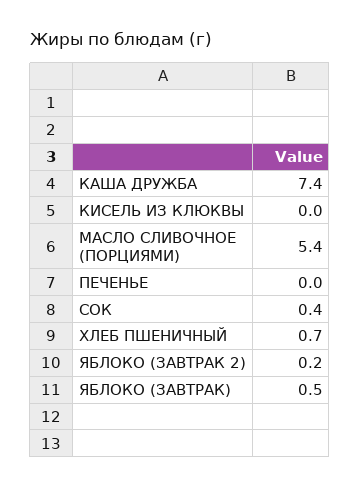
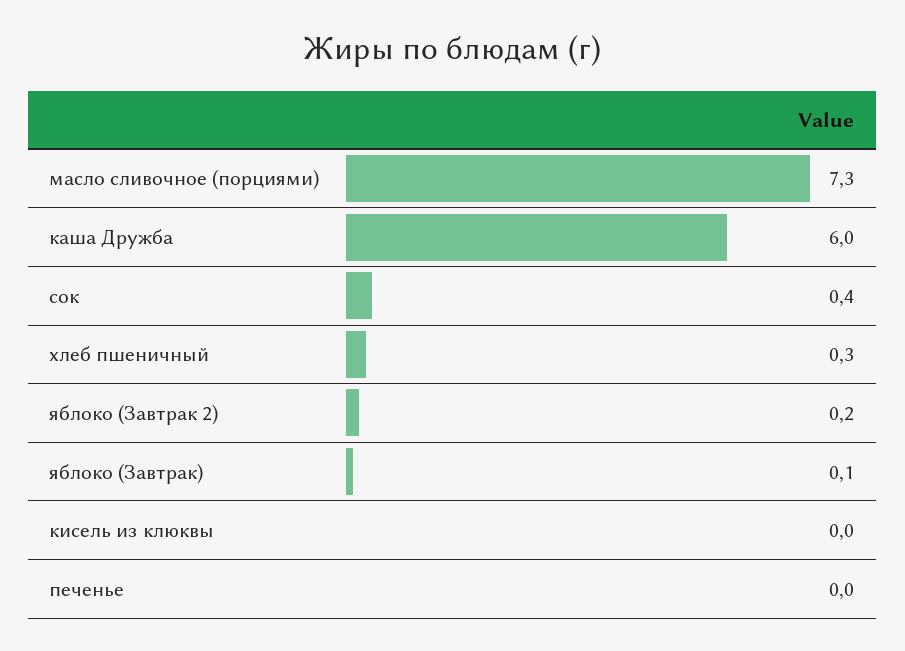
КАША ДРУЖБА: 7.4 -> 6
МАСЛО СЛИВОЧНОЕ (ПОРЦИЯМИ): 5.4 -> 7.3
ХЛЕБ ПШЕНИЧНЫЙ: 0.7 -> 0.3
ЯБЛОКО (ЗАВТРАК): 0.5 -> 0.1

